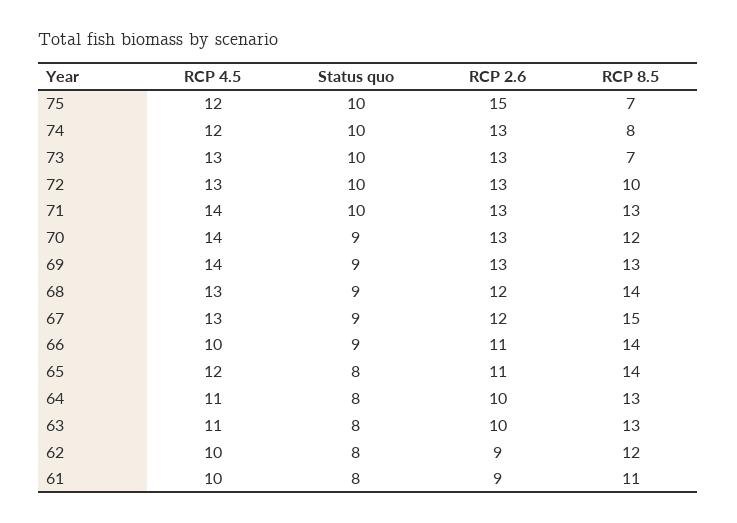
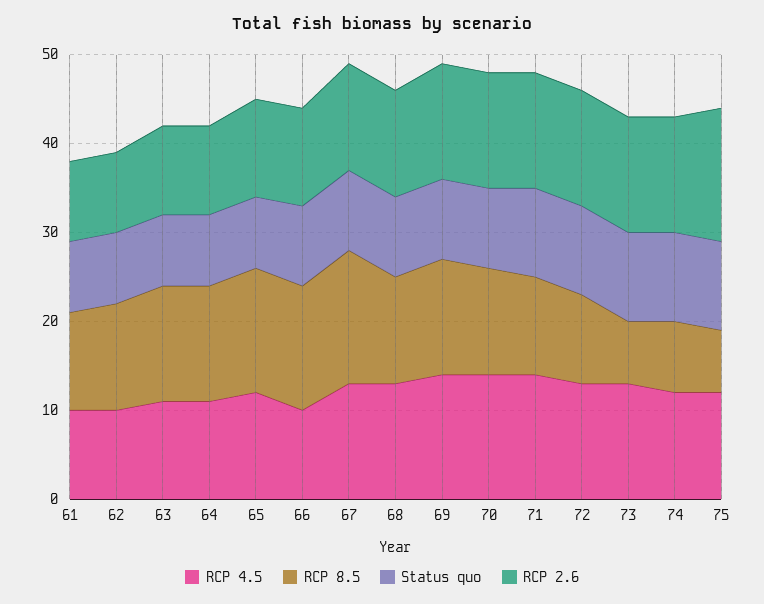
RCP 8.5, 71: 13 -> 11
RCP 8.5, 68: 14 -> 12

